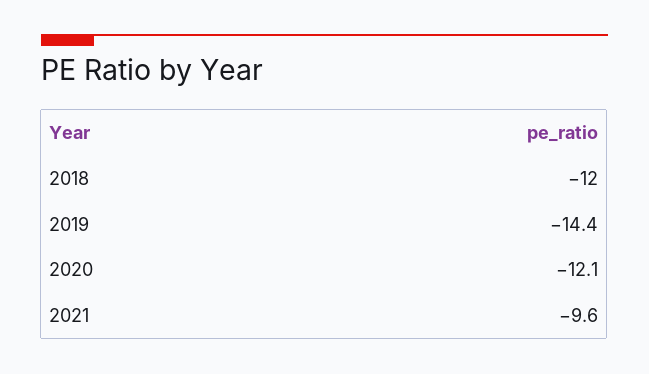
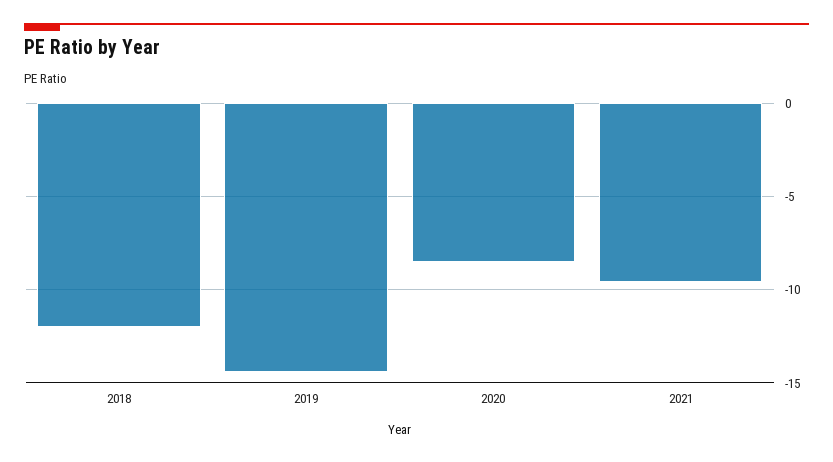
2020: -12.1 -> -8.5

